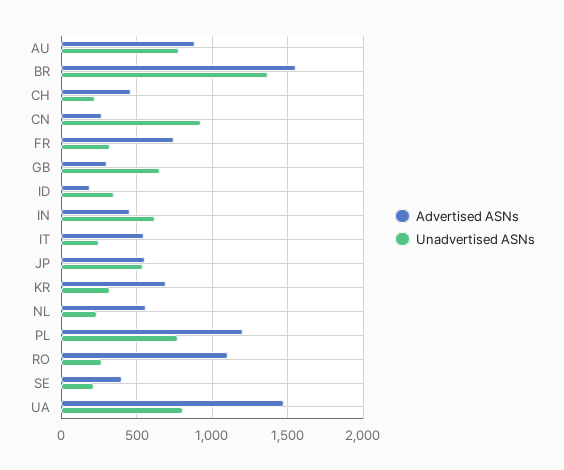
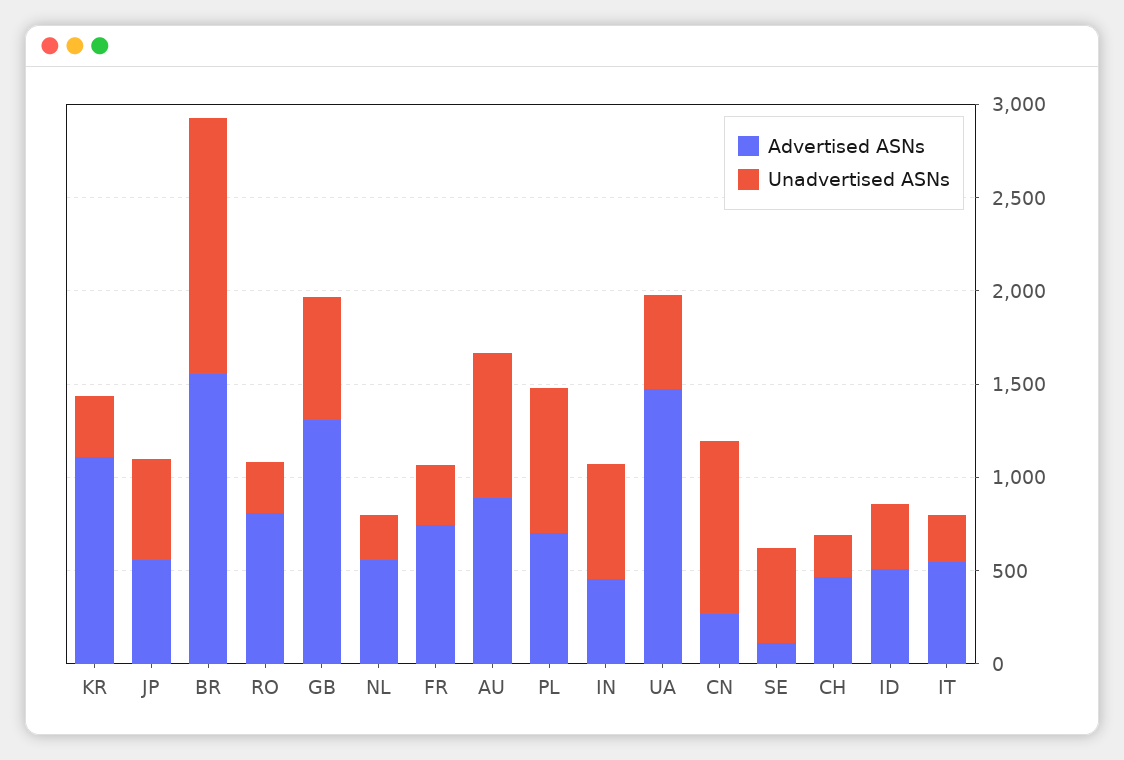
Advertised ASNs, GB: 300 -> 1300
Advertised ASNs, ID: 200 -> 500
Advertised ASNs, KR: 700 -> 1100
Advertised ASNs, PL: 1200 -> 700
Advertised ASNs, RO: 1100 -> 800
Advertised ASNs, SE: 400 -> 100
Unadvertised ASNs, SE: 200 -> 500
Unadvertised ASNs, UA: 800 -> 500

